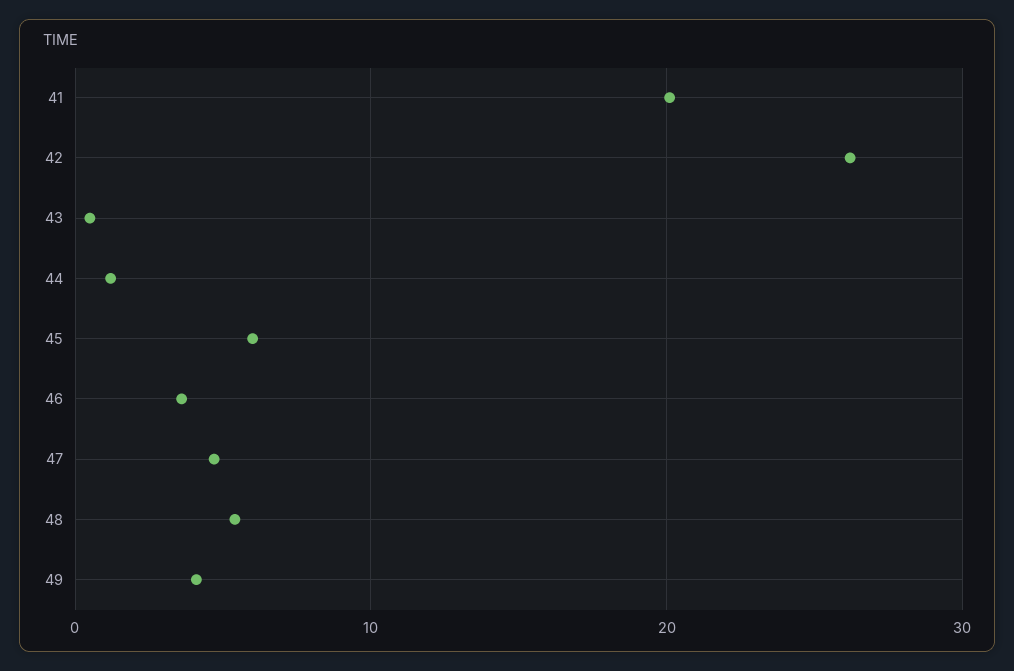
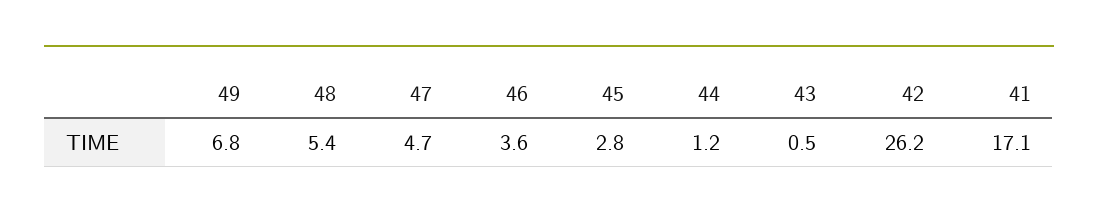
41: 20 -> 17.1
45: 6 -> 2.8
49: 4 -> 6.8

